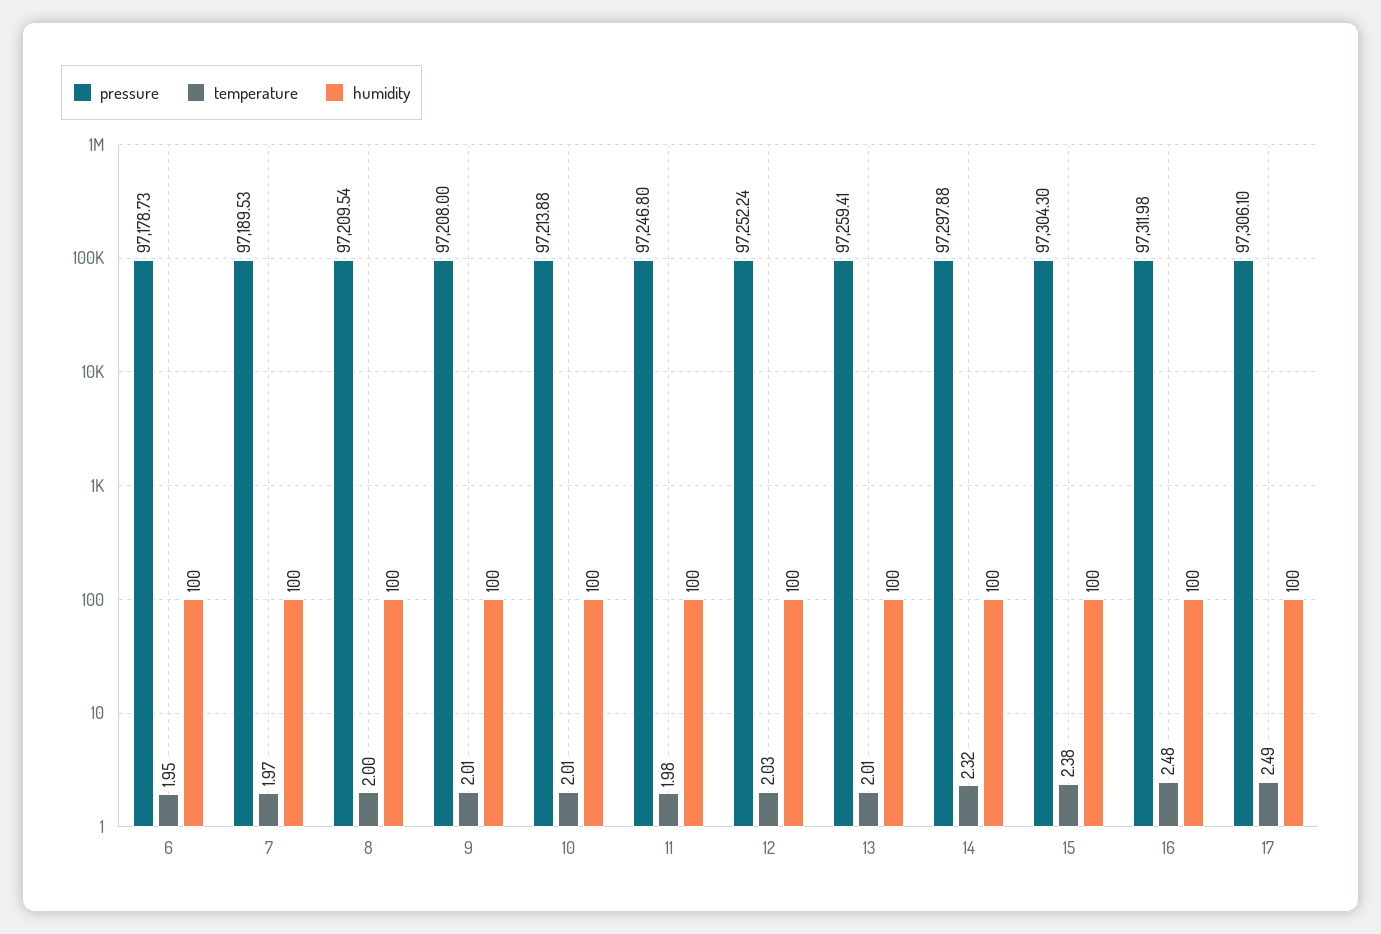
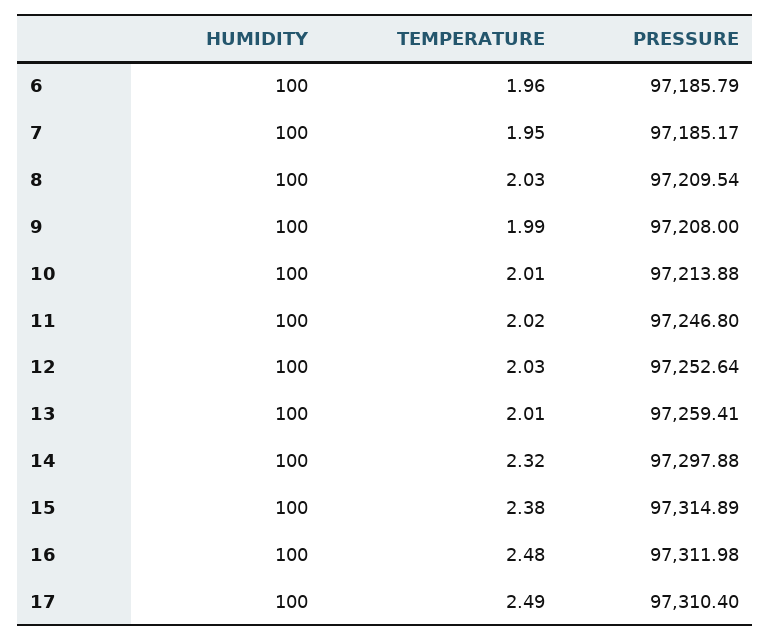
pressure, 6: 97178.73 -> 97185.79
temperature, 6: 1.95 -> 1.96
pressure, 7: 97189.53 -> 97185.17
temperature, 7: 1.97 -> 1.95
temperature, 8: 2 -> 2.03
temperature, 9: 2.01 -> 1.99
temperature, 11: 1.98 -> 2.02
pressure, 12: 97252.24 -> 97252.64
pressure, 15: 97304.3 -> 97314.89
pressure, 17: 97306.1 -> 97310.4

